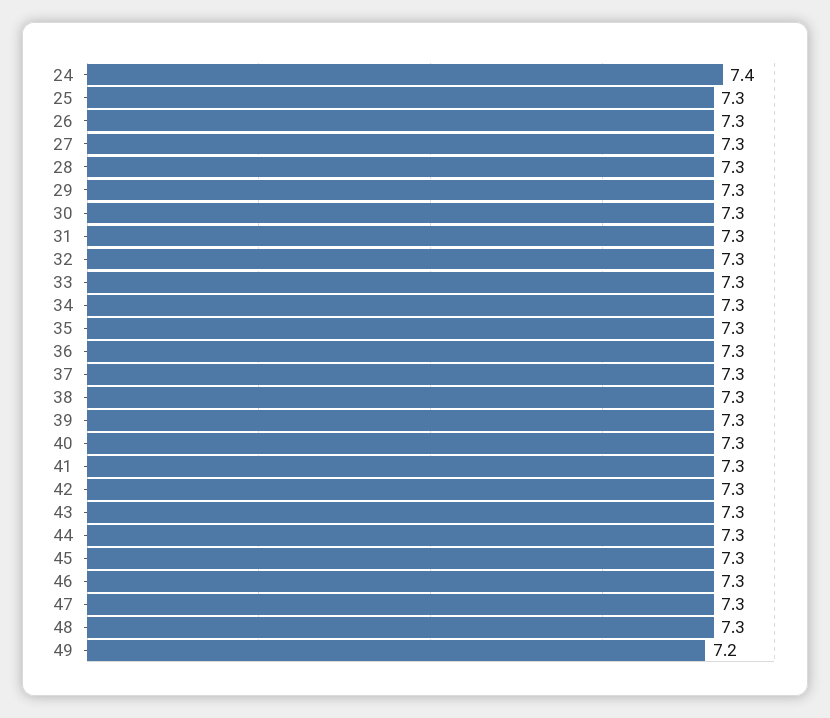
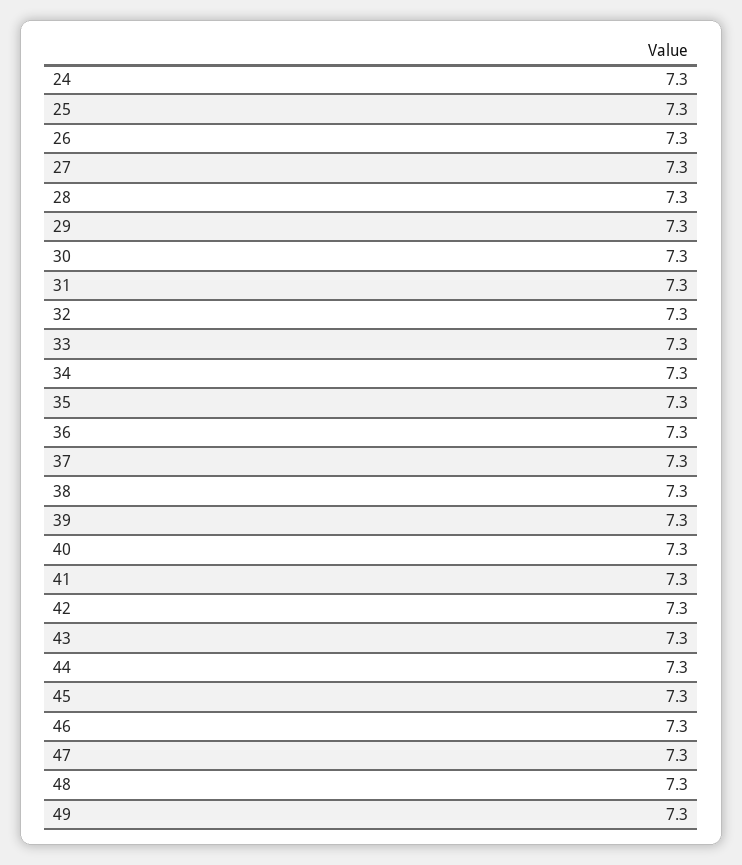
24: 7.4 -> 7.3
49: 7.2 -> 7.3

